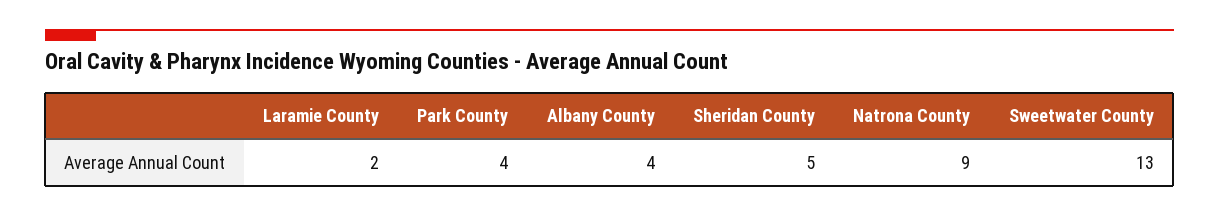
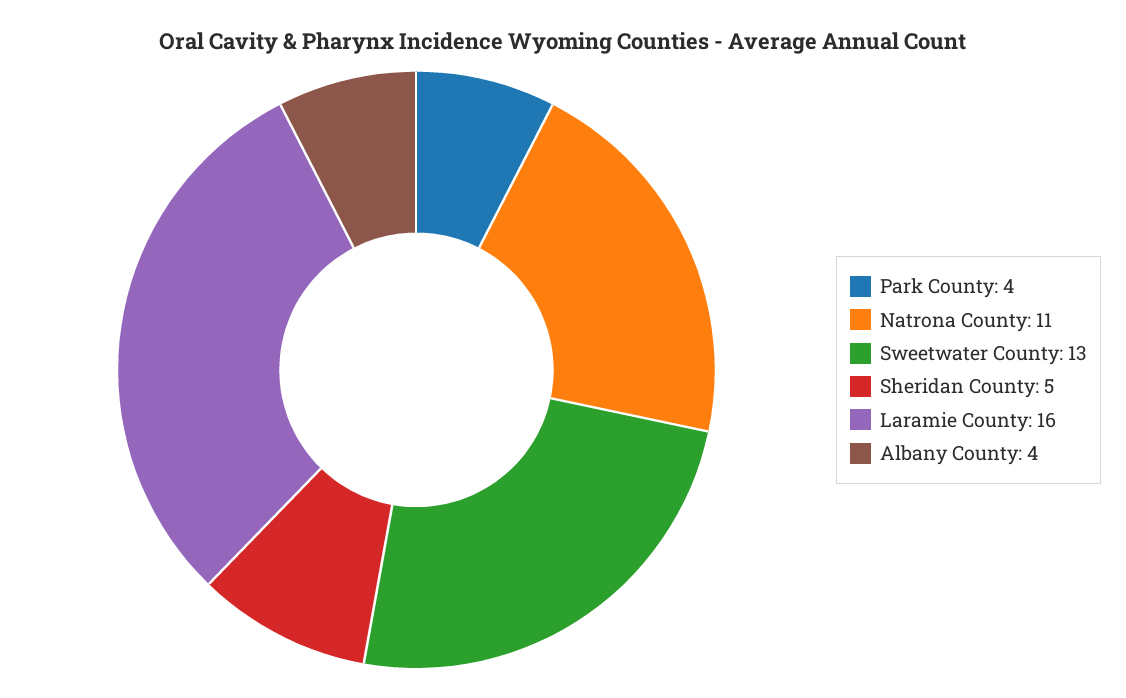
Laramie County: 2 -> 16
Natrona County: 9 -> 11

